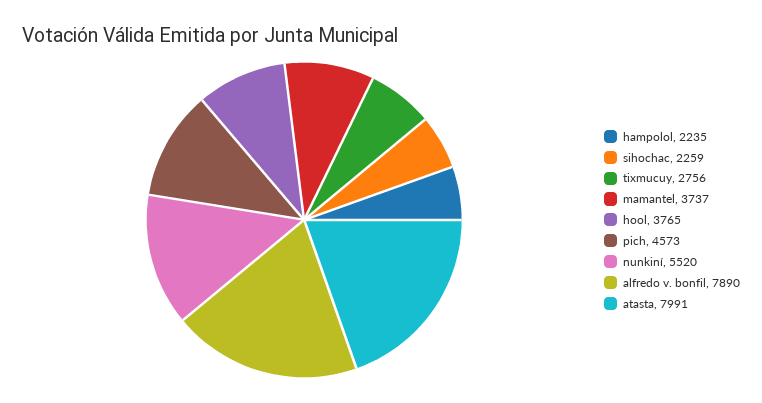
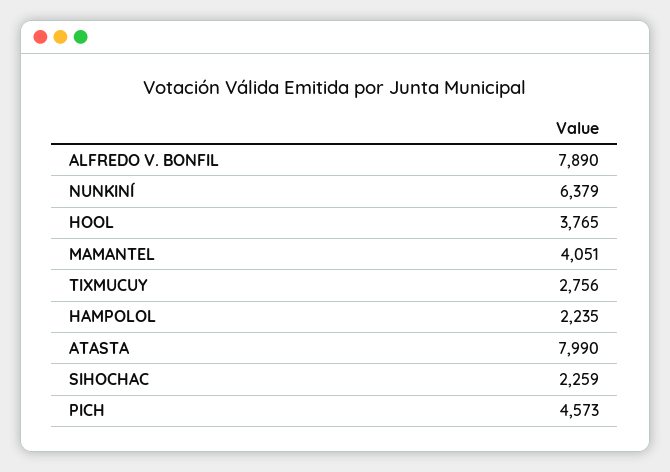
mamantel: 3737 -> 4051
nunkiní: 5520 -> 6379
atasta: 7991 -> 7990

